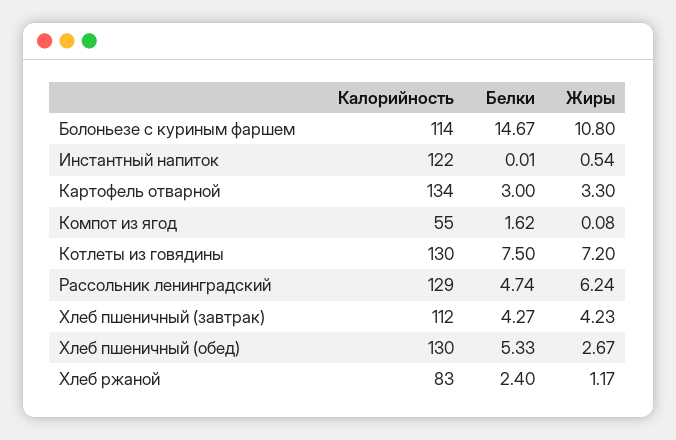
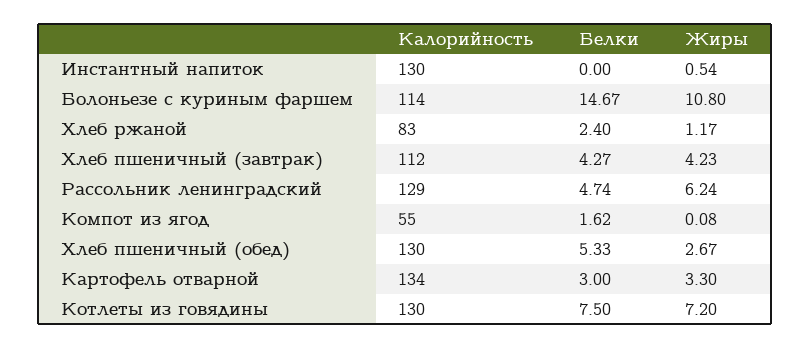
Калорийность, Инстантный напиток: 122 -> 130
Белки, Инстантный напиток: 0.01 -> 0

